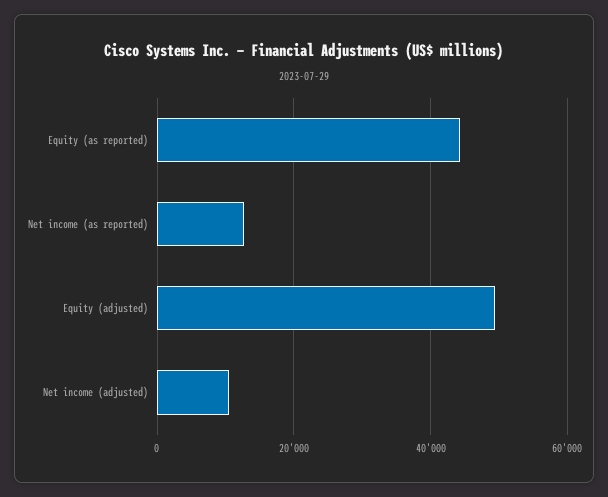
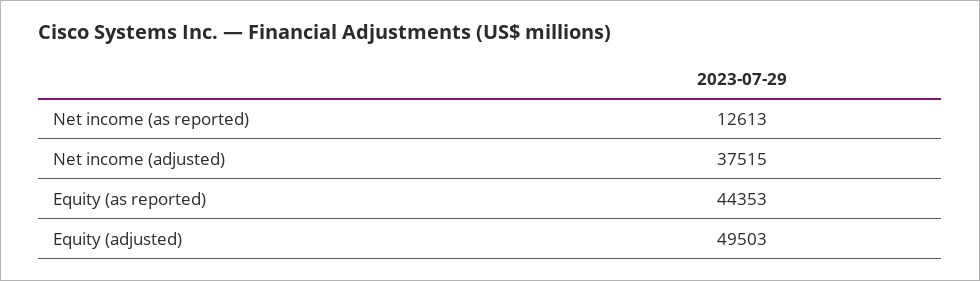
Net income (adjusted): 10000 -> 37515

